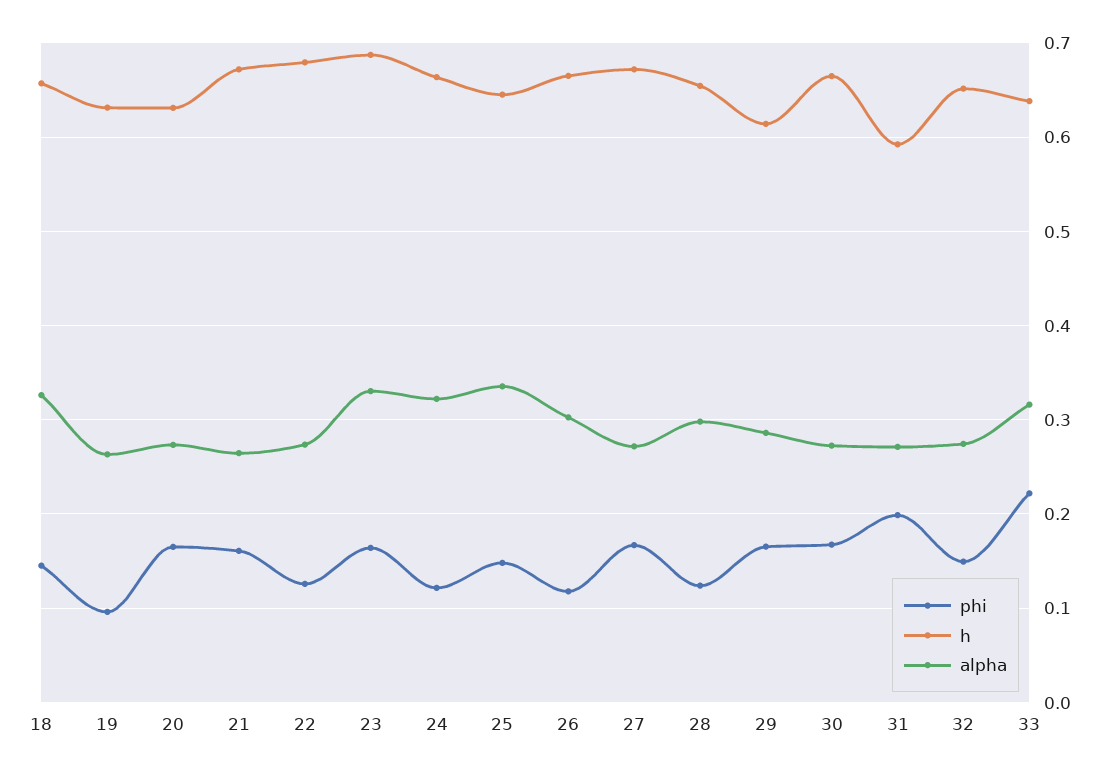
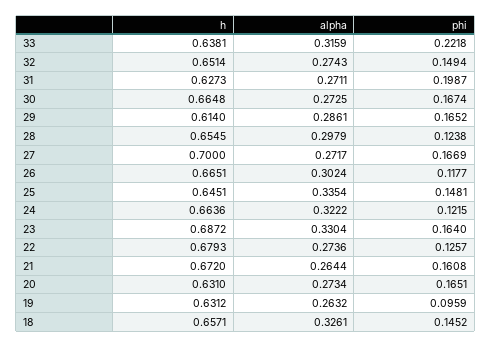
h, 27: 0.67 -> 0.7
h, 31: 0.59 -> 0.6273

